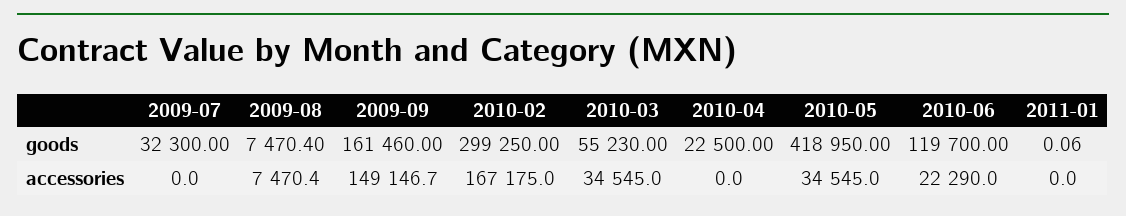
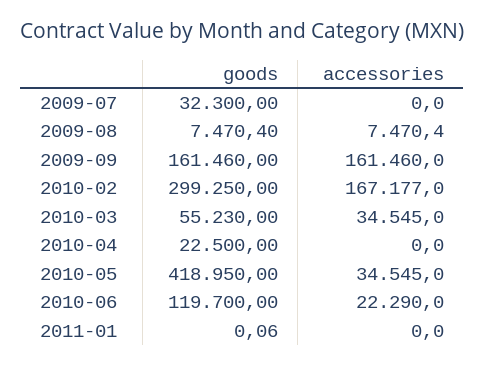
2009-09, accessories: 149146.7 -> 161460
2010-02, accessories: 167175 -> 167177

